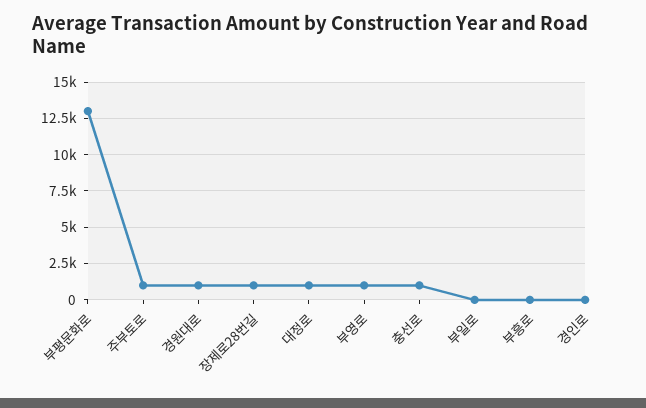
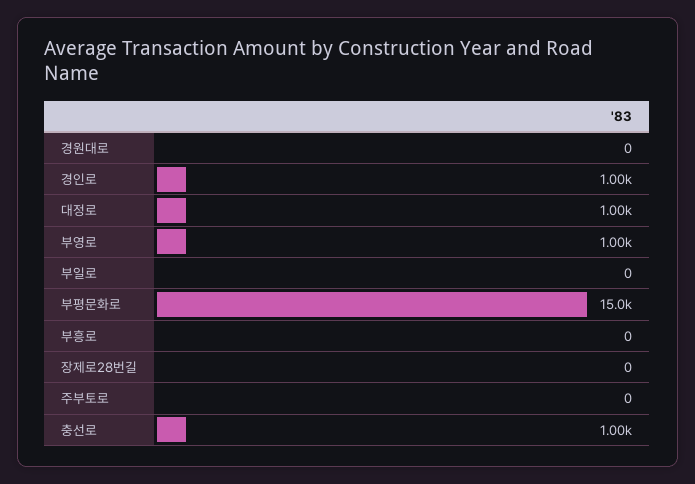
부평문화로: 13000 -> 15000
주부토로: 1000 -> 0
경원대로: 1000 -> 0
장제로28번길: 1000 -> 0
경인로: 0 -> 1000

